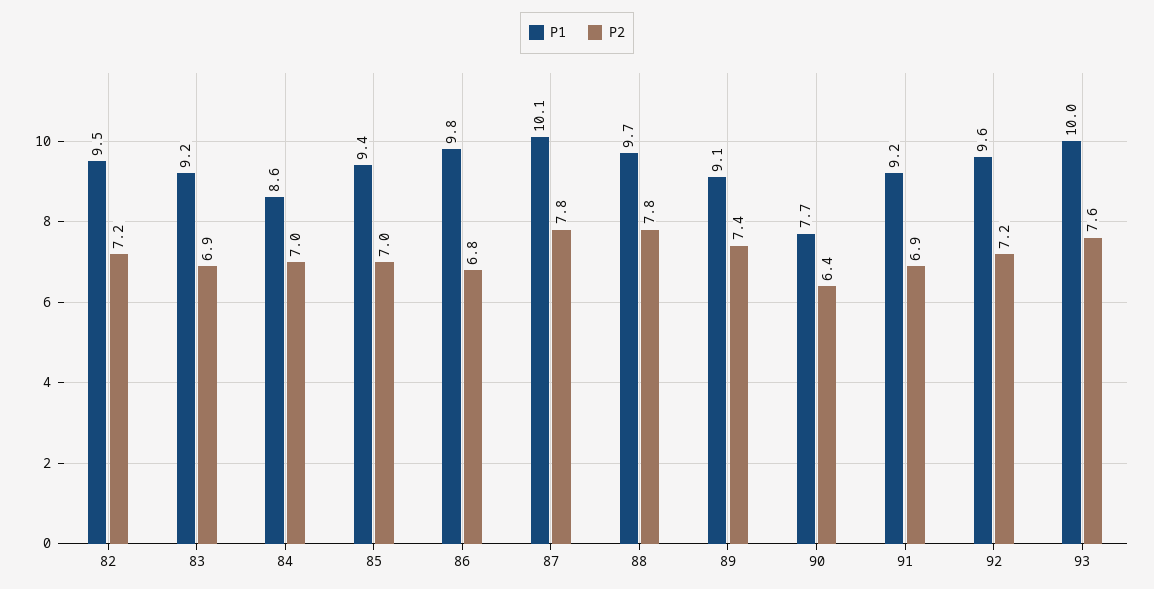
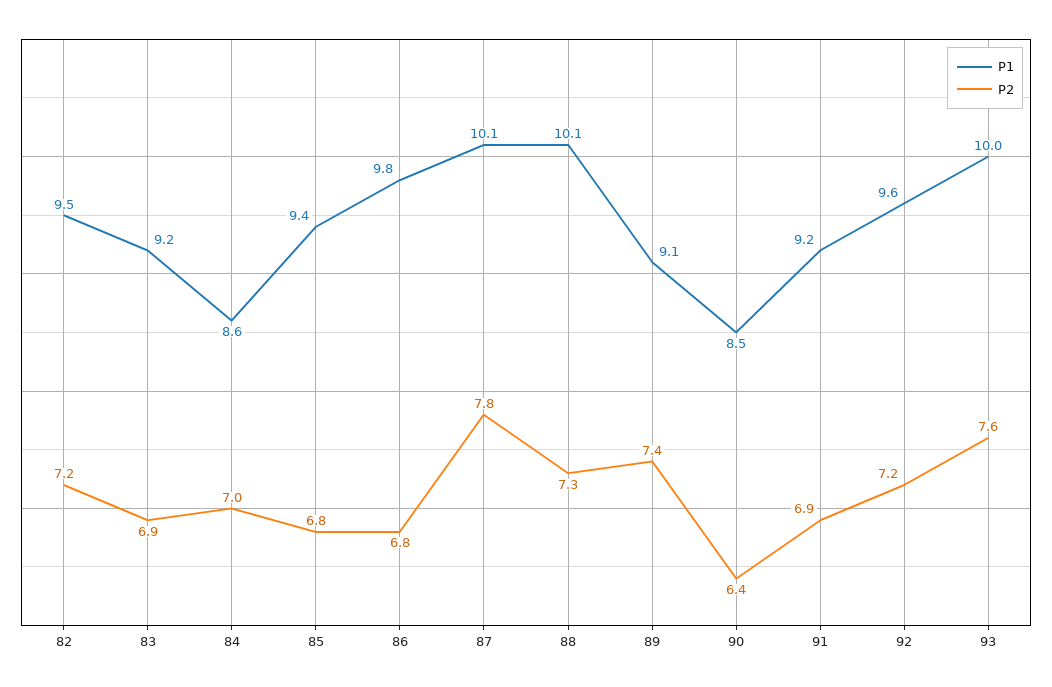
P2, 85: 7 -> 6.8
P1, 88: 9.7 -> 10.1
P2, 88: 7.8 -> 7.3
P1, 90: 7.7 -> 8.5

